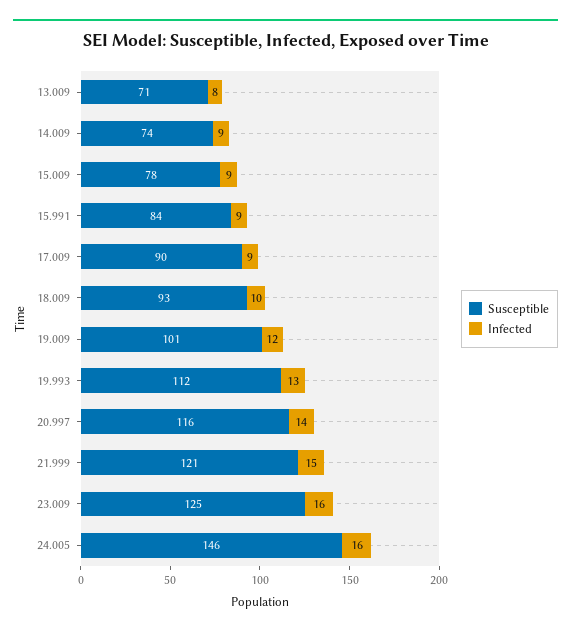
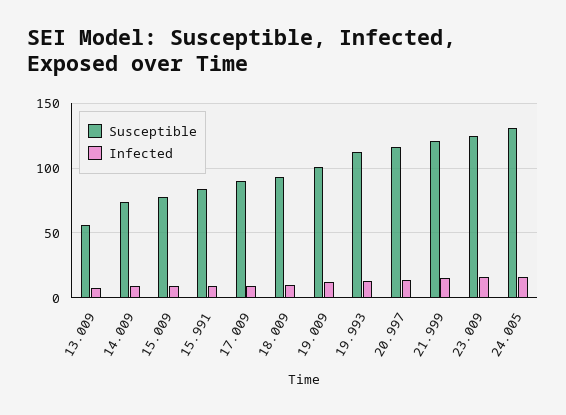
Susceptible, 13.009: 71 -> 55
Susceptible, 24.005: 146 -> 130

